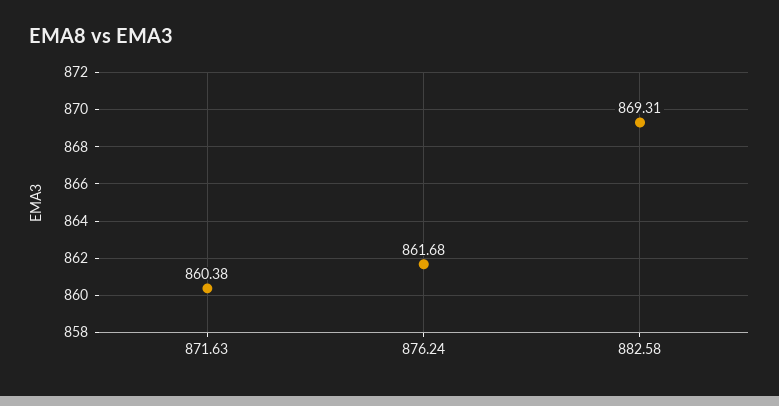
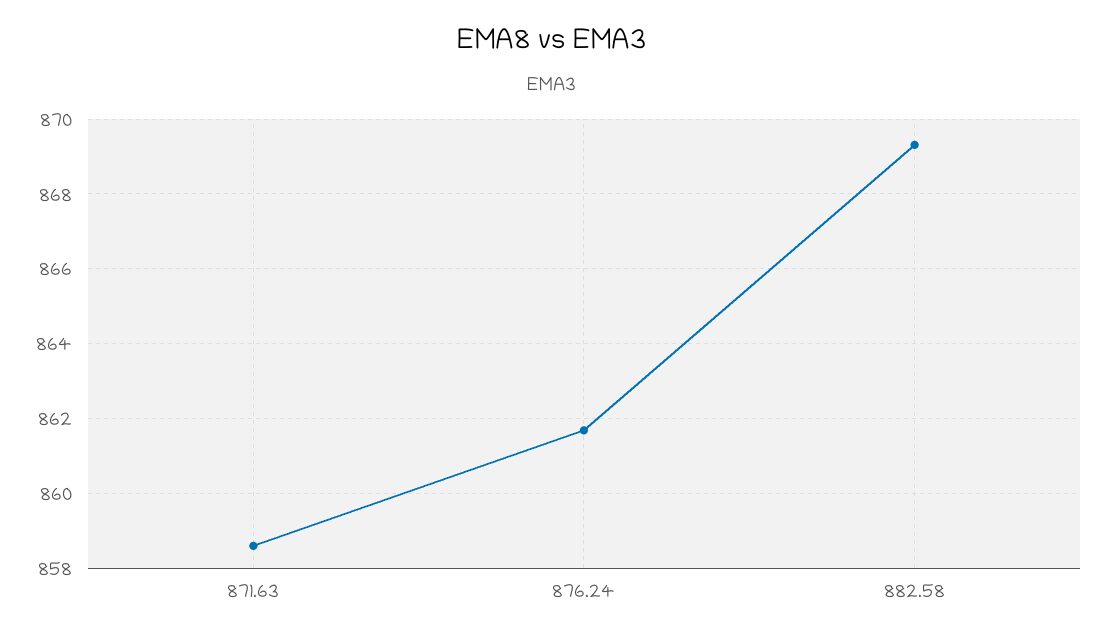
871.63: 860.38 -> 858.6

